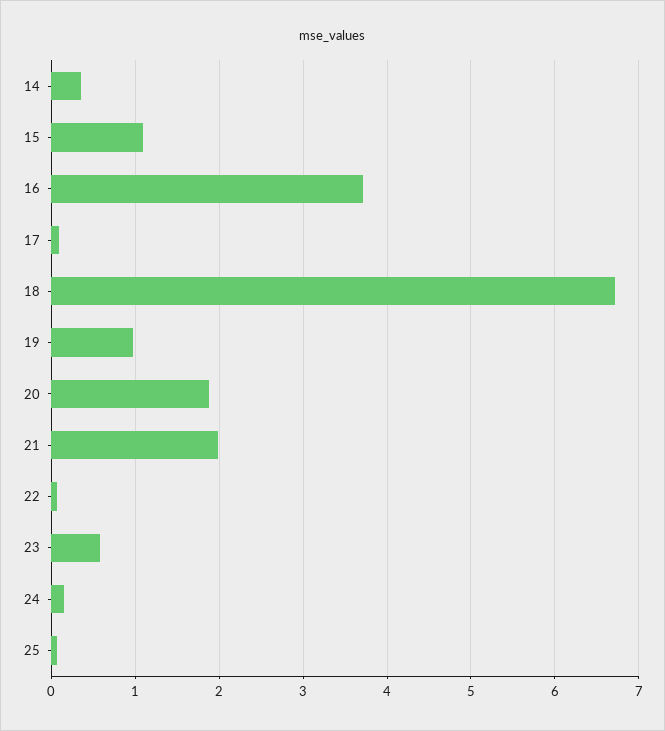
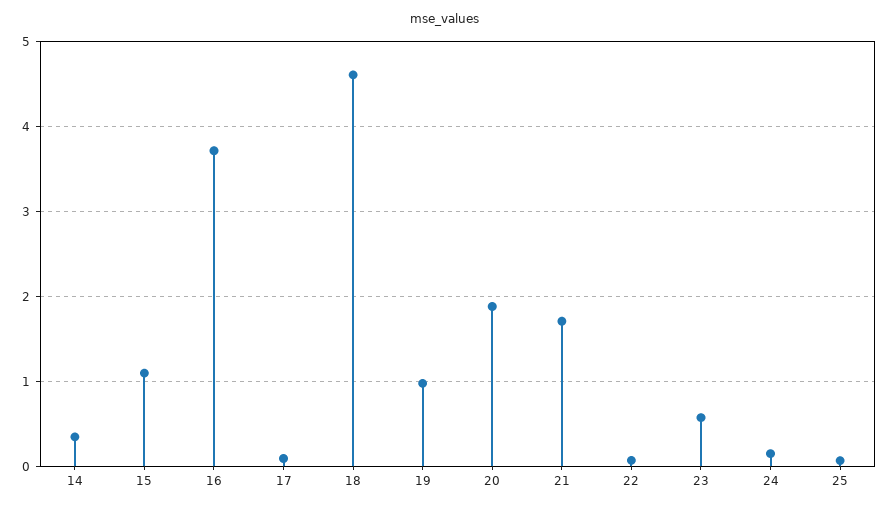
18: 6.7 -> 4.6
21: 2 -> 1.7

